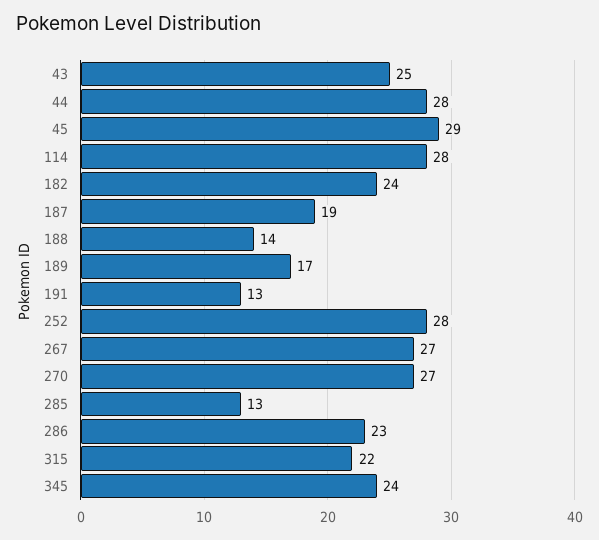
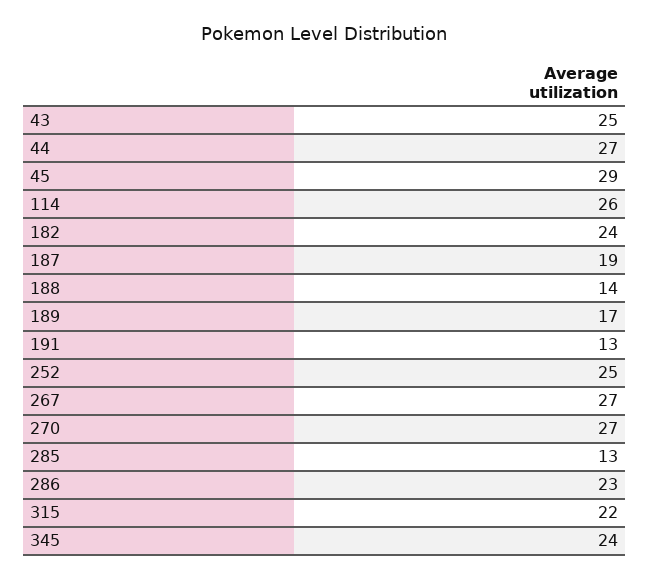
44: 28 -> 27
114: 28 -> 26
252: 28 -> 25

